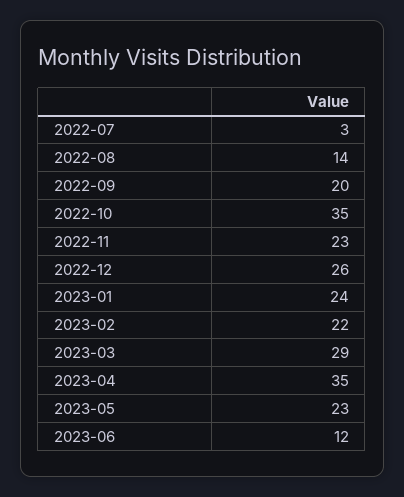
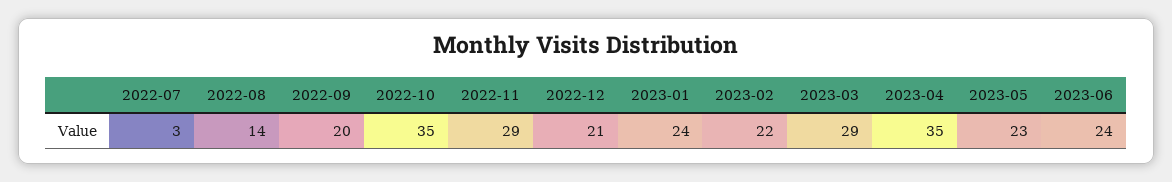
2022-11: 23 -> 29
2022-12: 26 -> 21
2023-06: 12 -> 24

